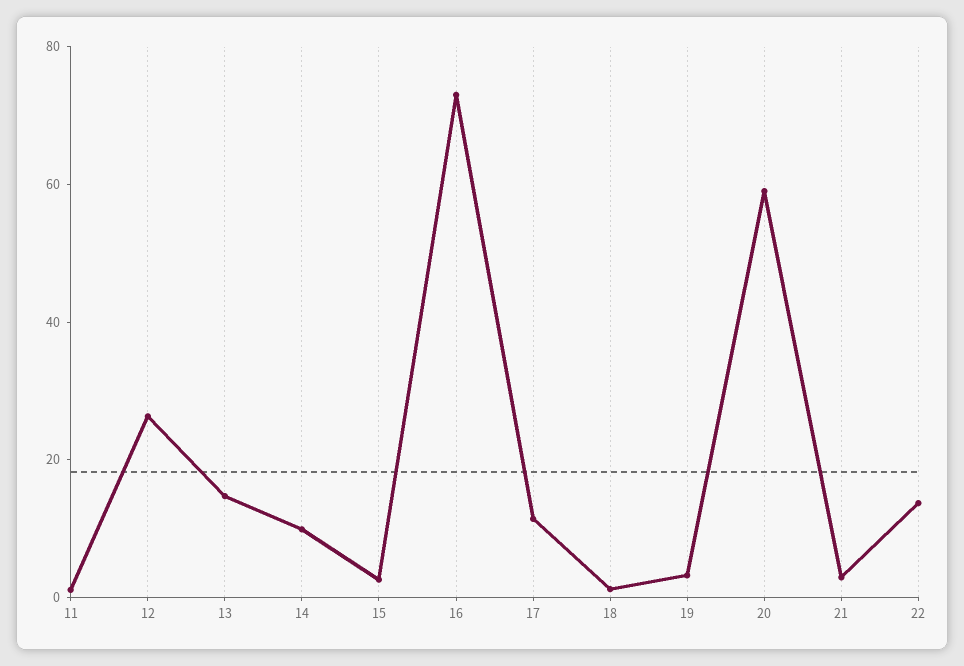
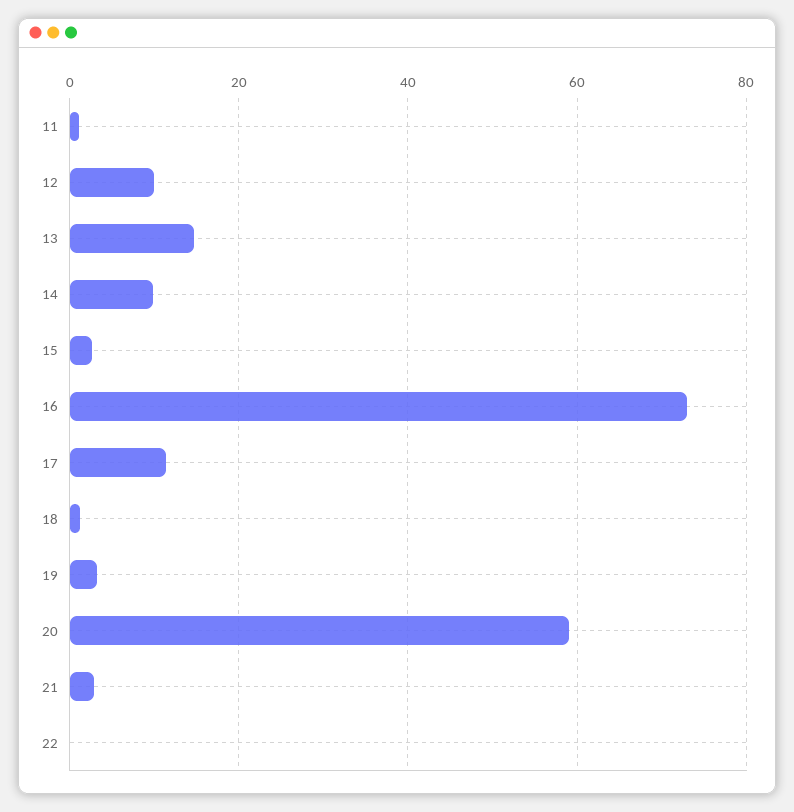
12: 25 -> 10
22: 15 -> 0

